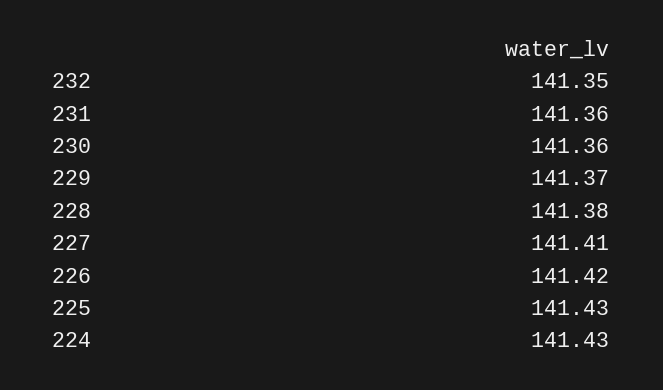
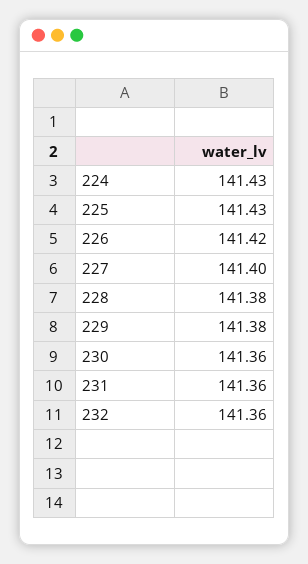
232: 141.35 -> 141.36
229: 141.37 -> 141.38
227: 141.41 -> 141.4

